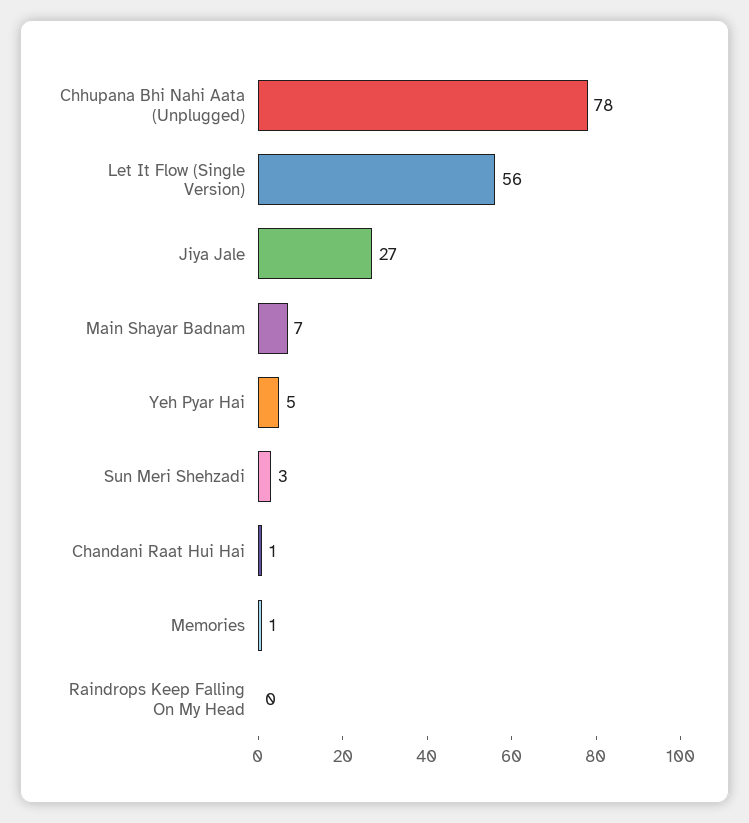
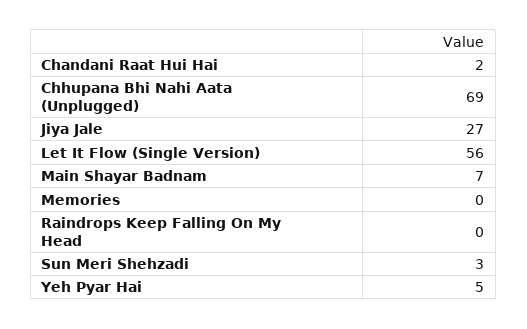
Chhupana Bhi Nahi Aata (Unplugged): 78 -> 69
Chandani Raat Hui Hai: 1 -> 2
Memories: 1 -> 0

